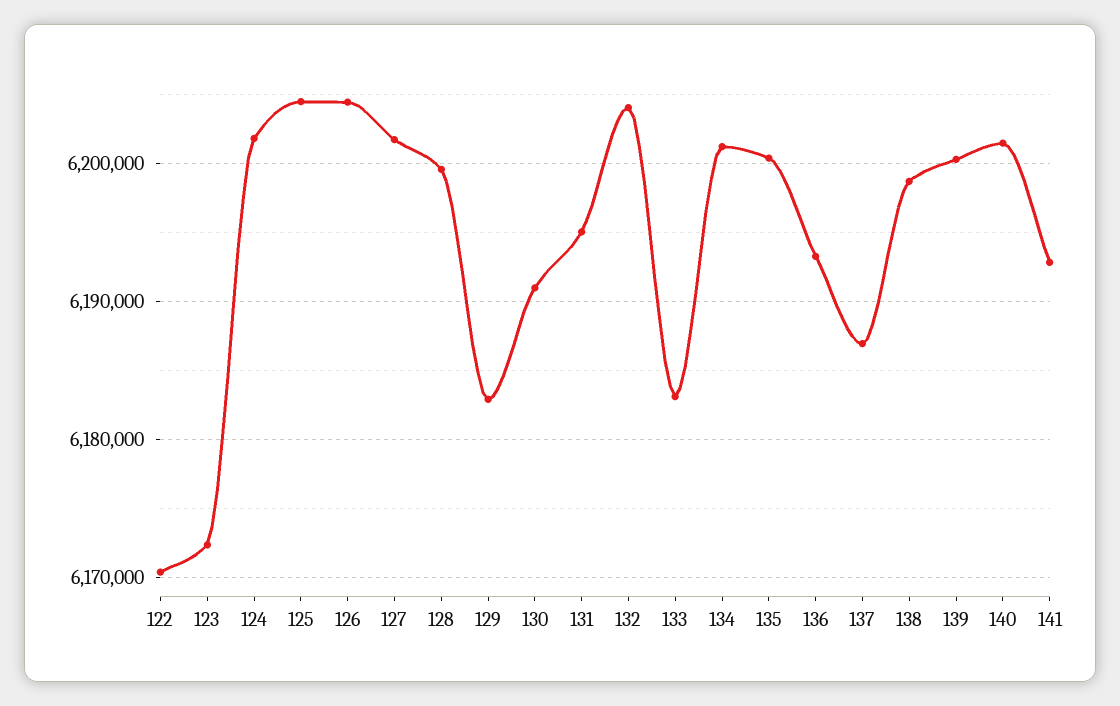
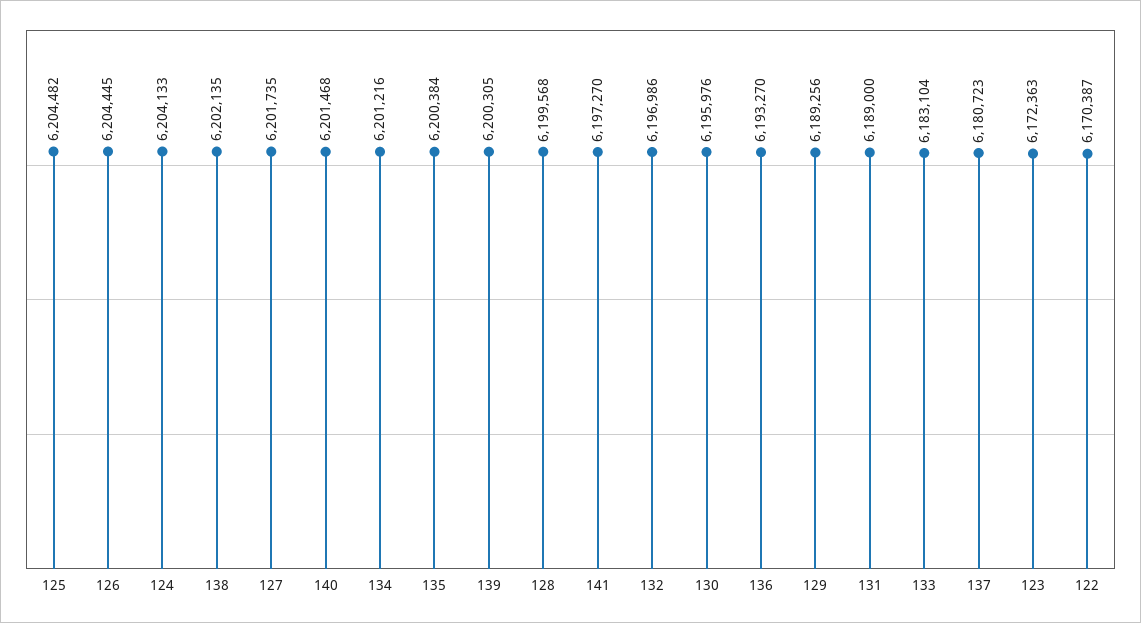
124: 6202000 -> 6204133
129: 6183000 -> 6189256
130: 6191000 -> 6195976
131: 6195000 -> 6189000
132: 6204000 -> 6196986
137: 6187000 -> 6180723
138: 6199000 -> 6202135
141: 6193000 -> 6197270

